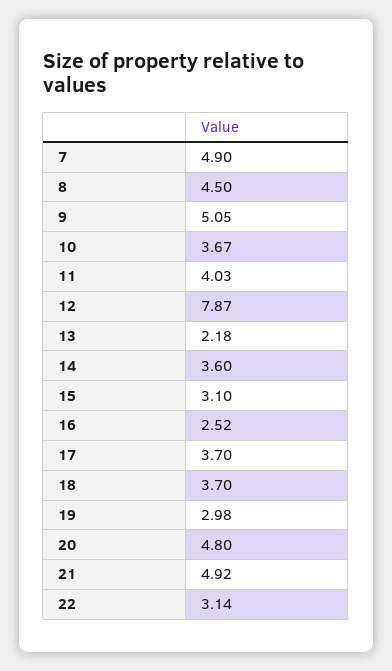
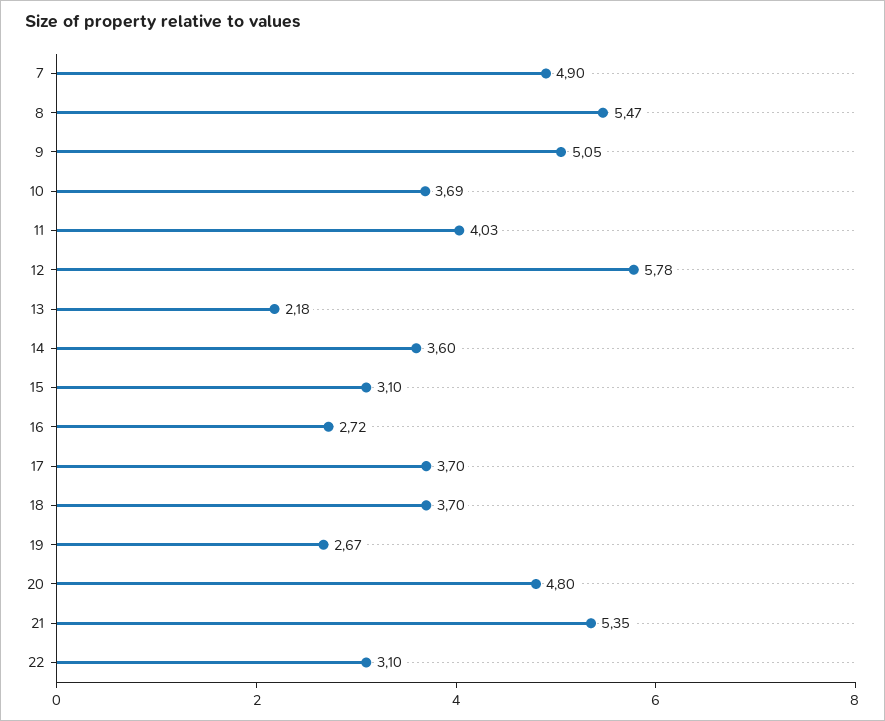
8: 4.5 -> 5.47
10: 3.67 -> 3.69
12: 7.87 -> 5.78
16: 2.52 -> 2.72
19: 2.98 -> 2.67
21: 4.92 -> 5.35
22: 3.14 -> 3.1

